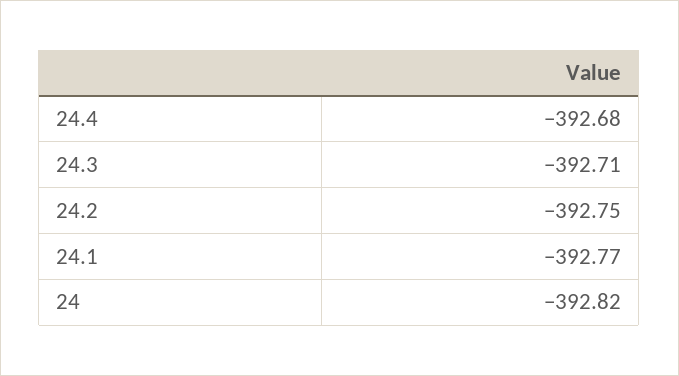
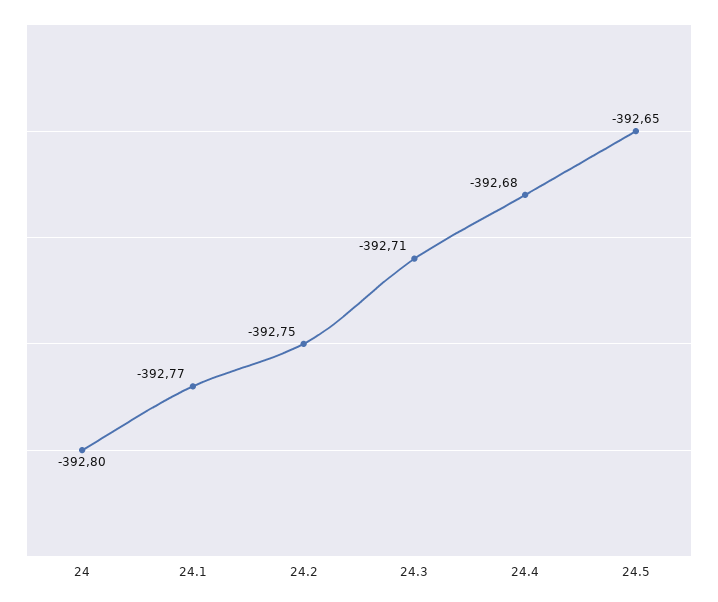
24: -392.82 -> -392.8
24.5: none -> -392.65

